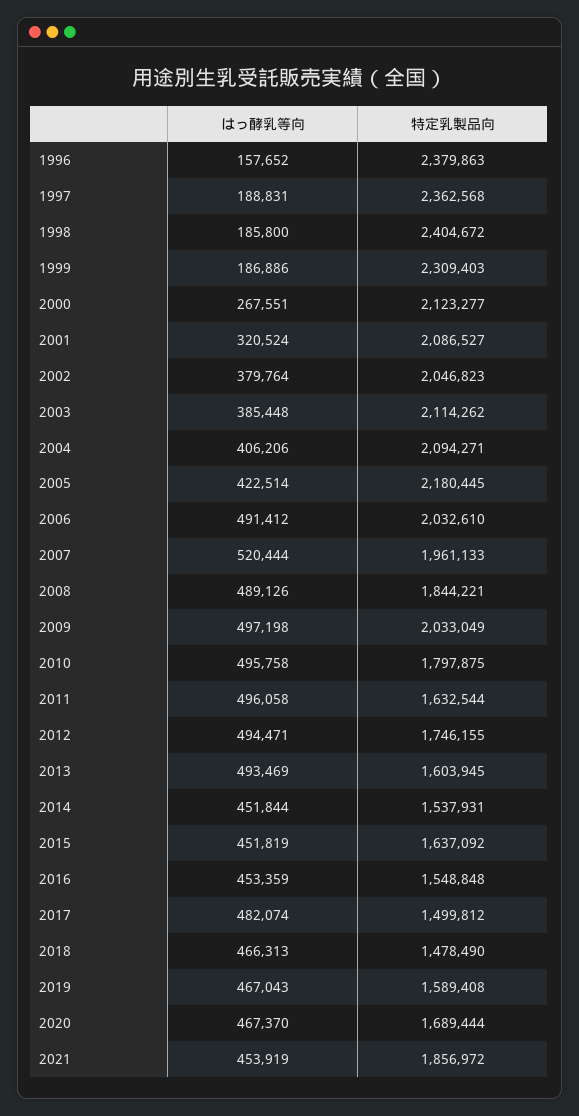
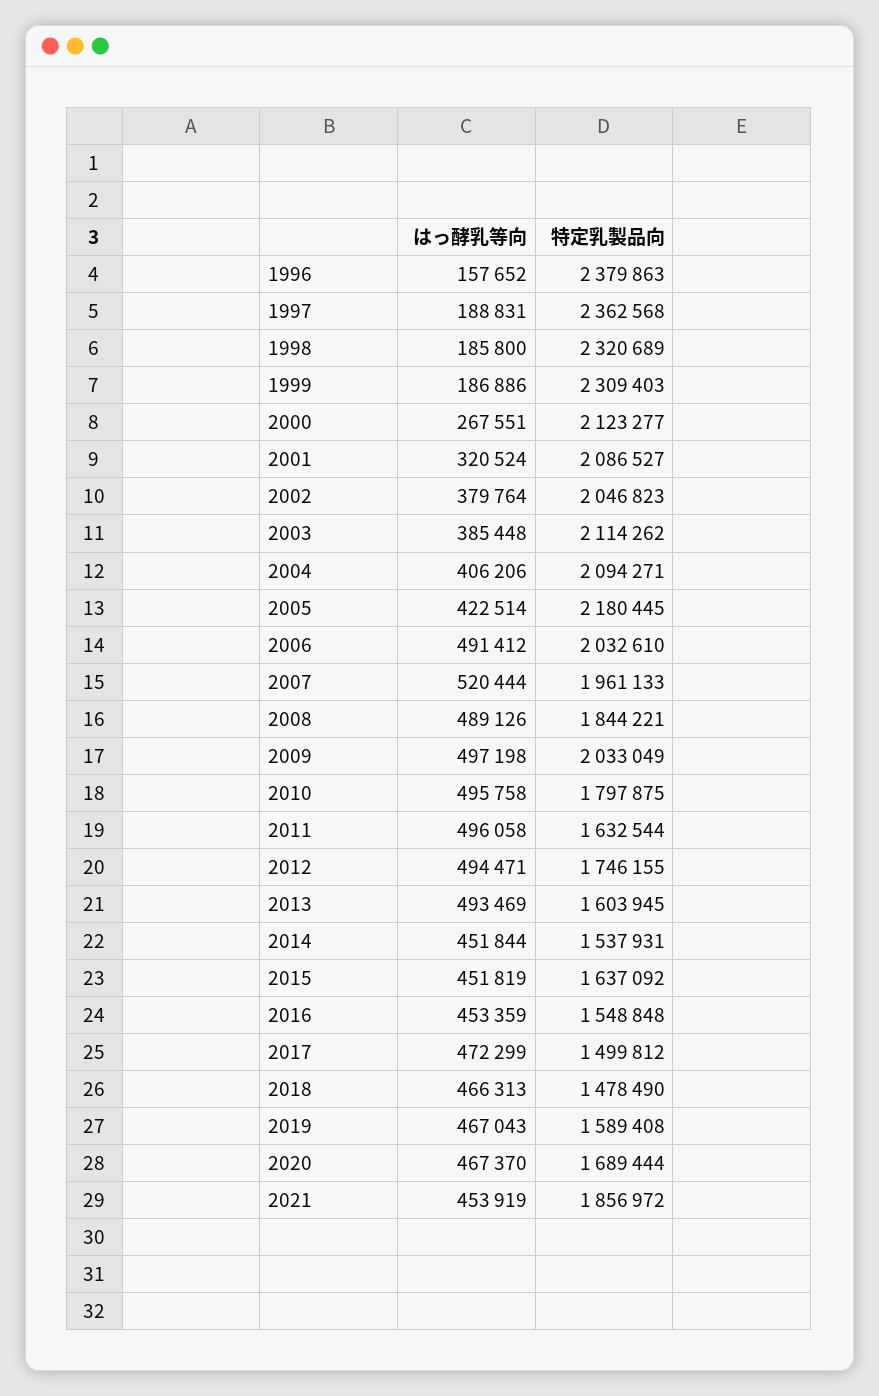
特定乳製品向, 1998: 2404672 -> 2320689
はっ酵乳等向, 2017: 482074 -> 472299

